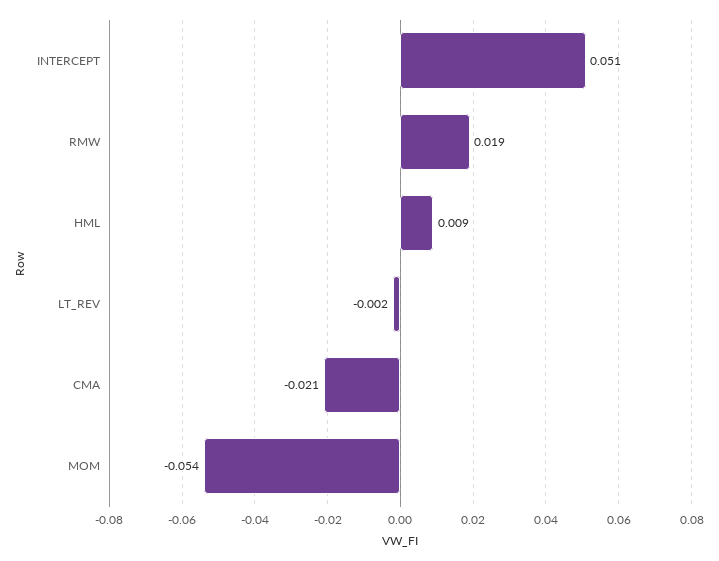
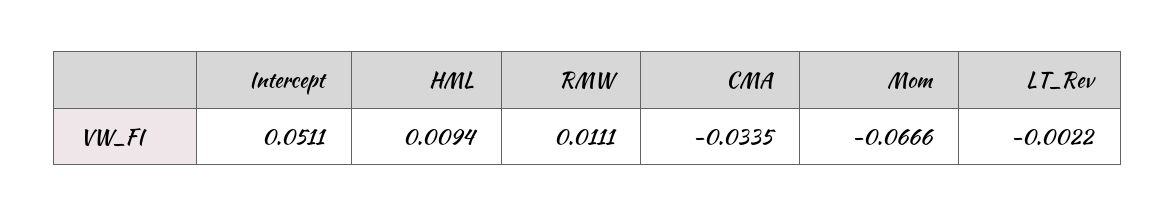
RMW: 0.019 -> 0.0111
CMA: -0.021 -> -0.0335
MOM: -0.054 -> -0.0666

